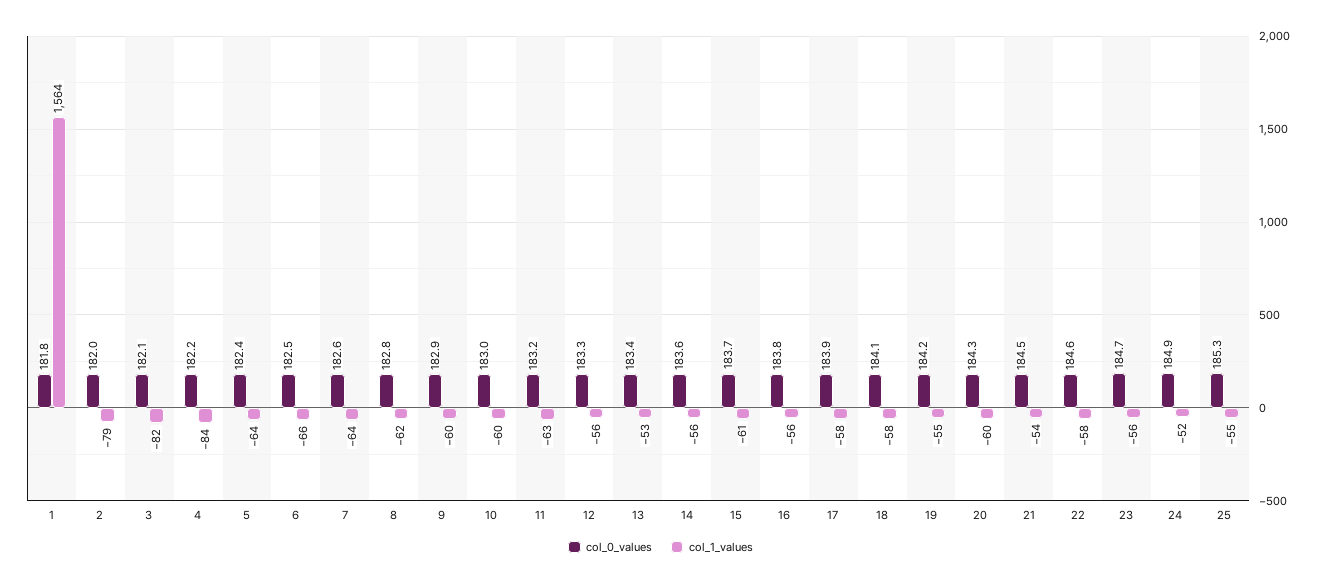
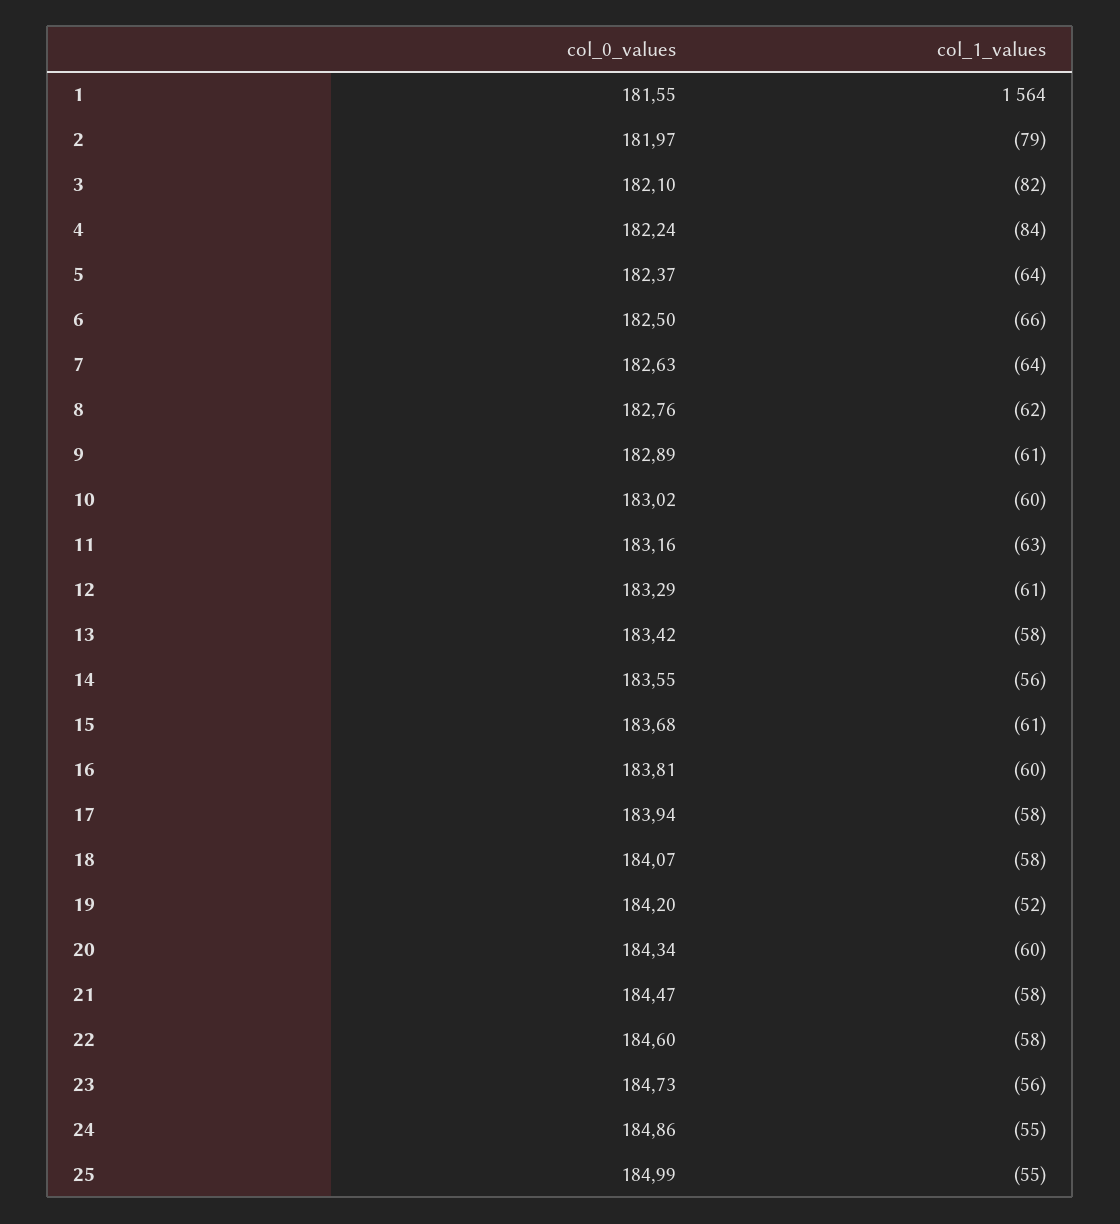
col_0_values, 1: 181.8 -> 181.55
col_1_values, 9: -60 -> -61
col_1_values, 12: -56 -> -61
col_1_values, 13: -53 -> -58
col_1_values, 16: -56 -> -60
col_1_values, 19: -55 -> -52
col_1_values, 21: -54 -> -58
col_1_values, 24: -52 -> -55
col_0_values, 25: 185.3 -> 184.99

